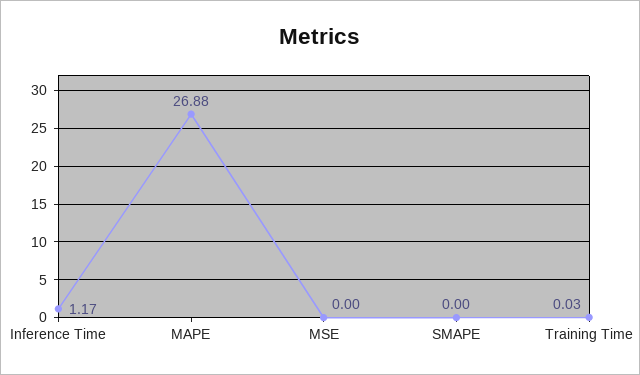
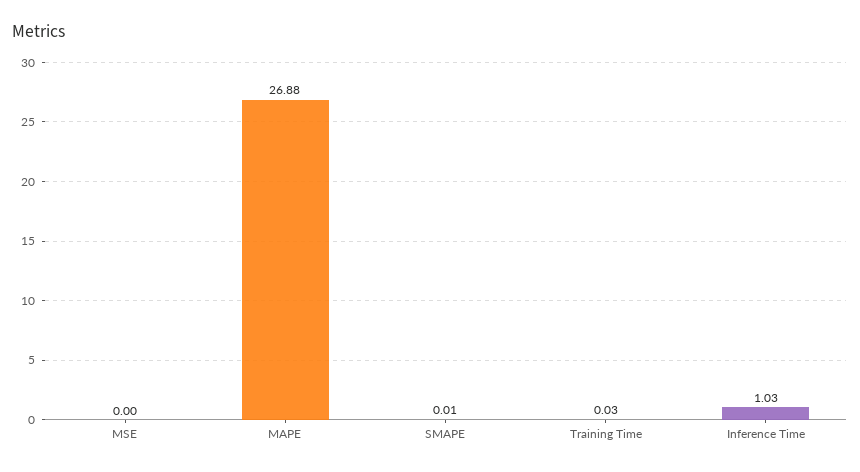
Inference Time: 1.17 -> 1.03
SMAPE: 0 -> 0.01

